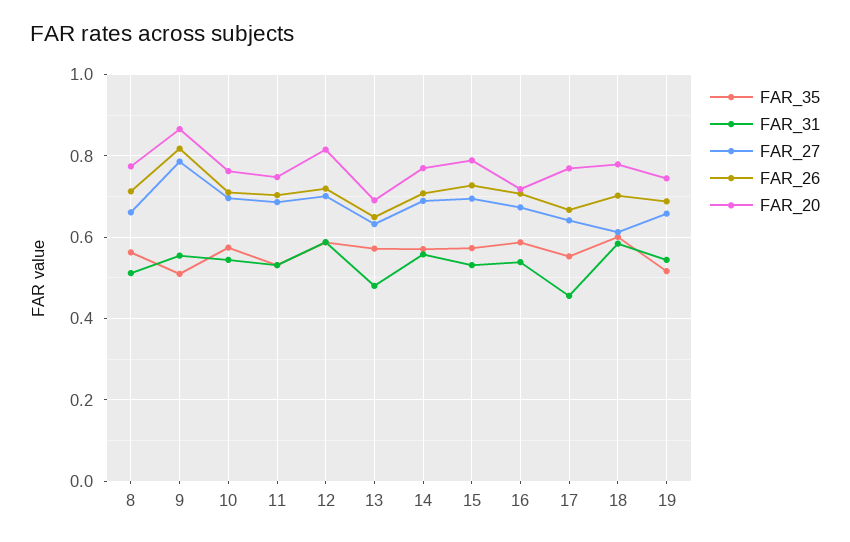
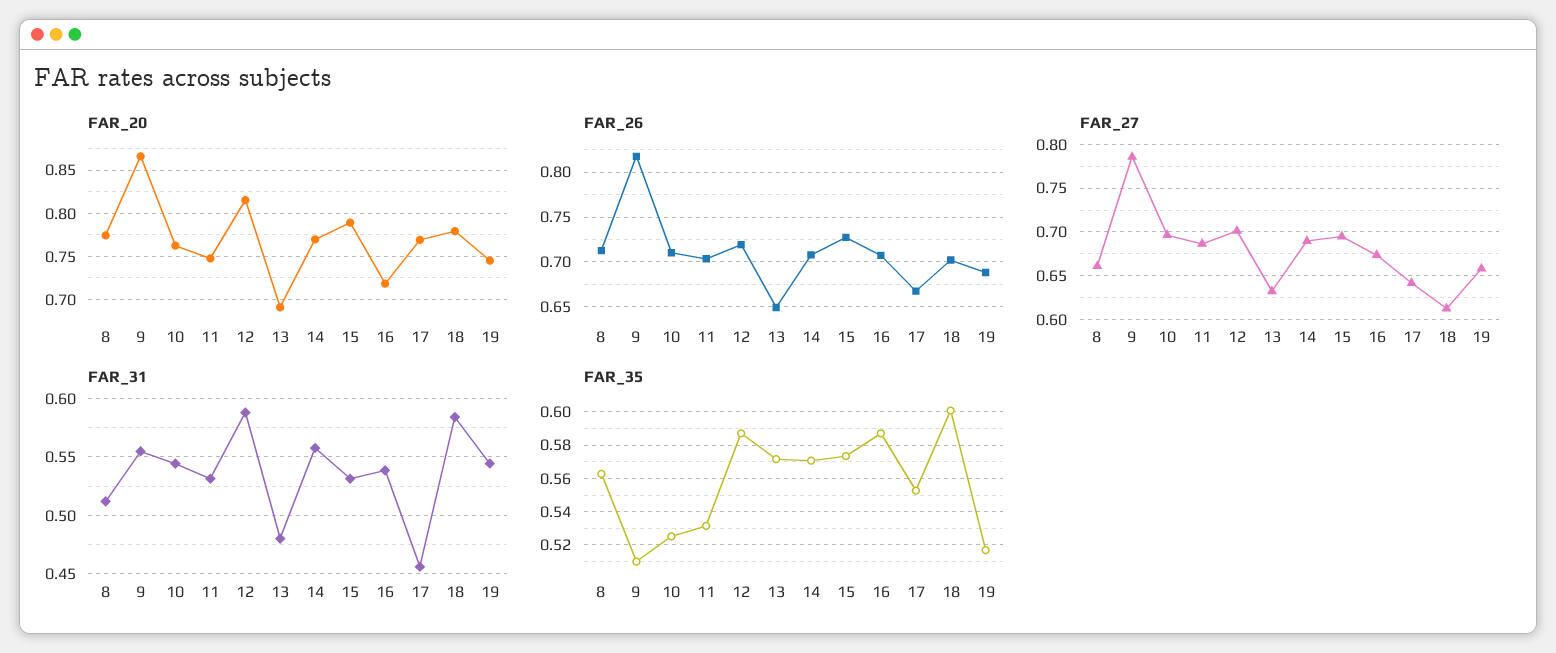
FAR_35, 10: 0.58 -> 0.525

